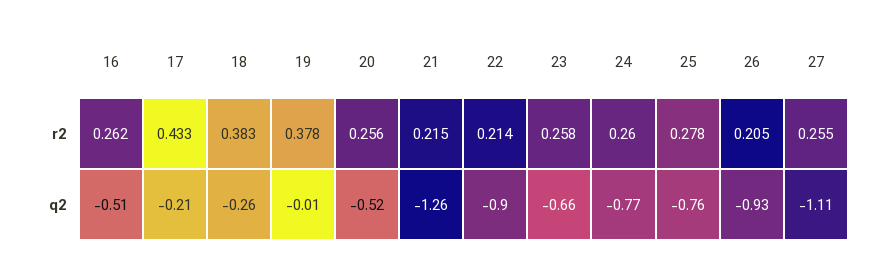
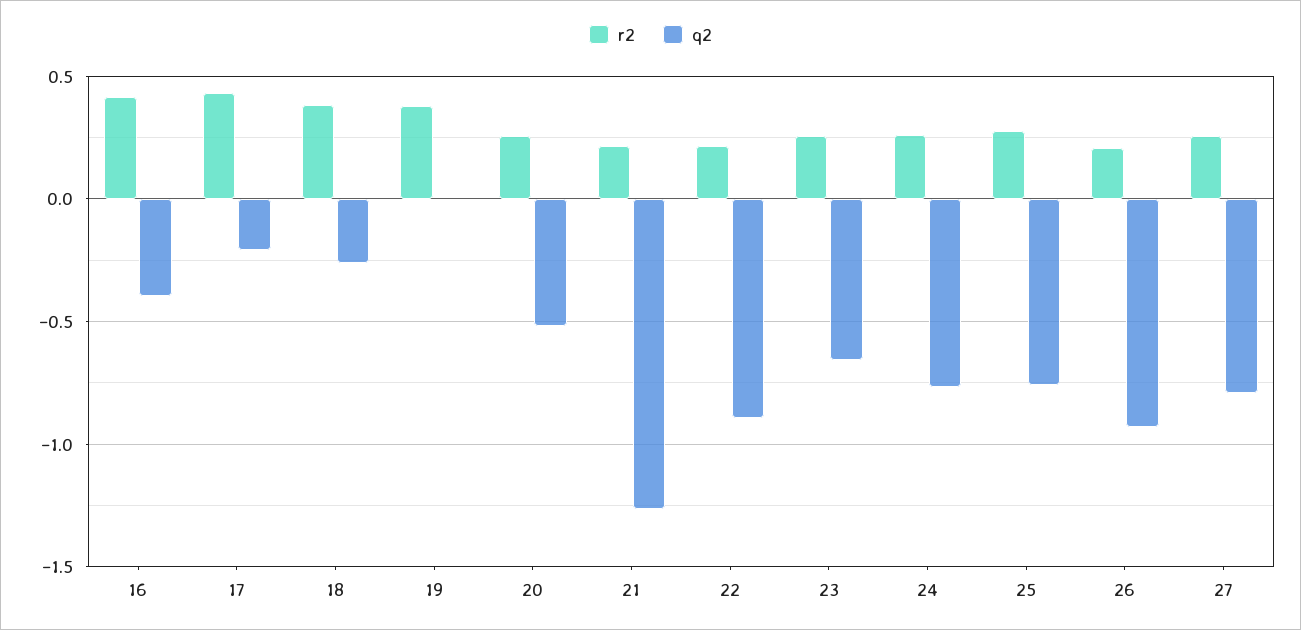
r2, 16: 0.262 -> 0.4
q2, 16: -0.51 -> -0.4
q2, 27: -1.11 -> -0.8

